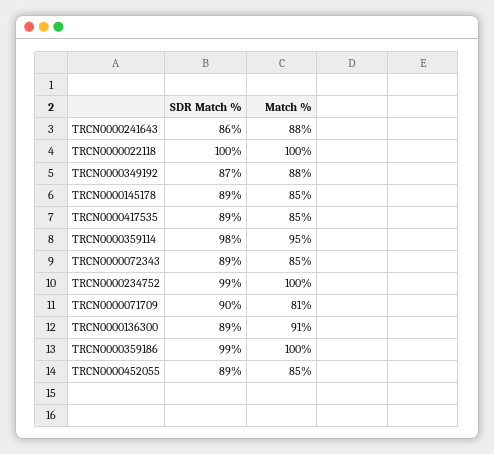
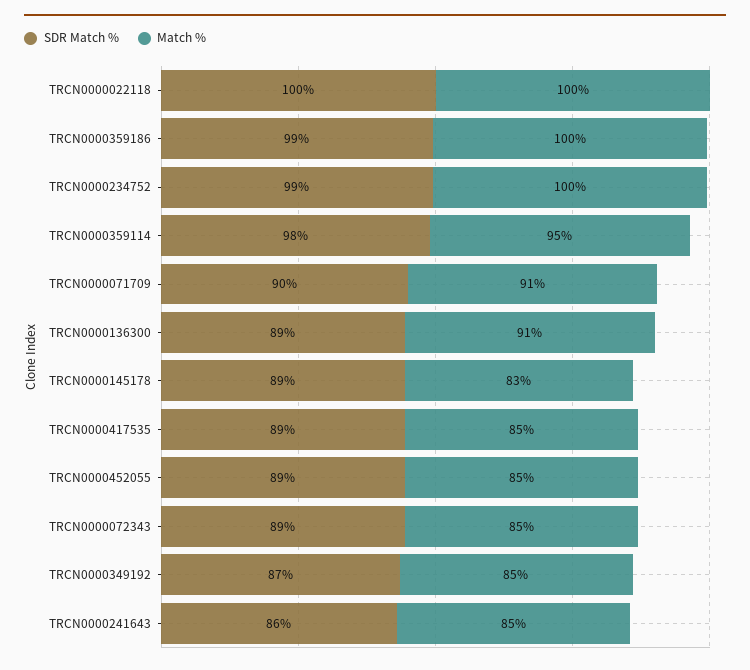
Match %, TRCN0000241643: 88 -> 85
Match %, TRCN0000349192: 88 -> 85
Match %, TRCN0000145178: 85 -> 83
Match %, TRCN0000071709: 81 -> 91

